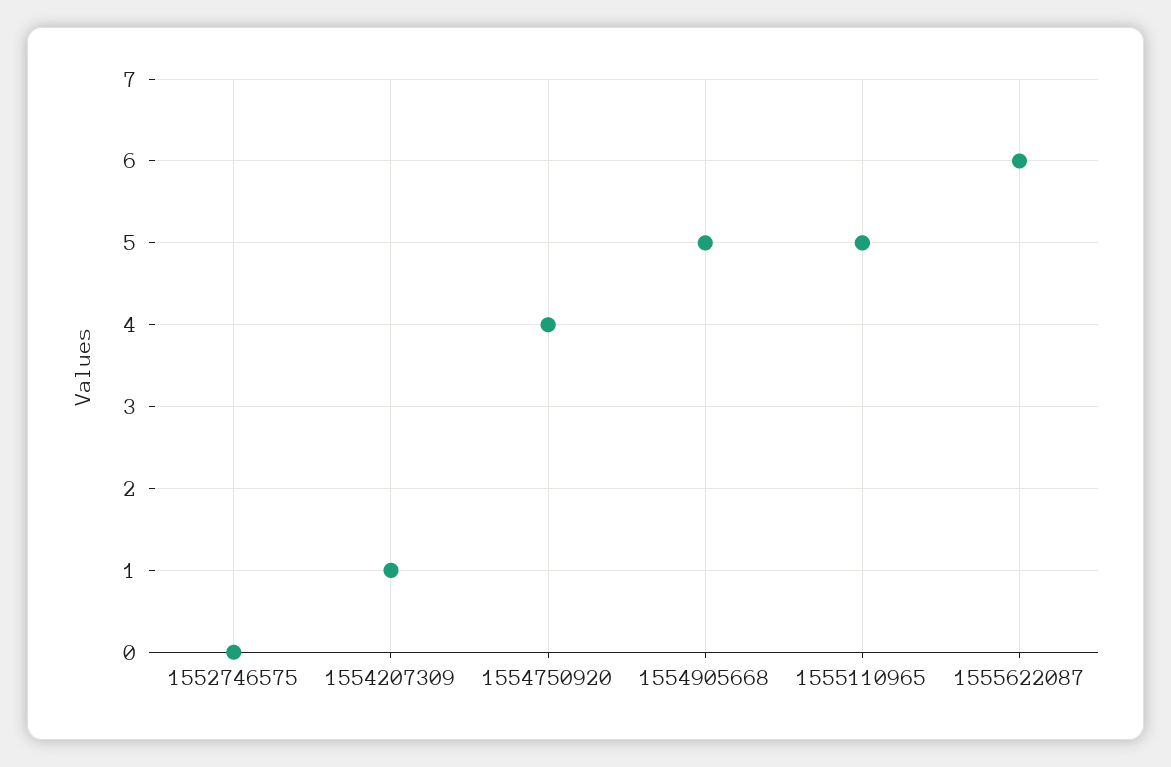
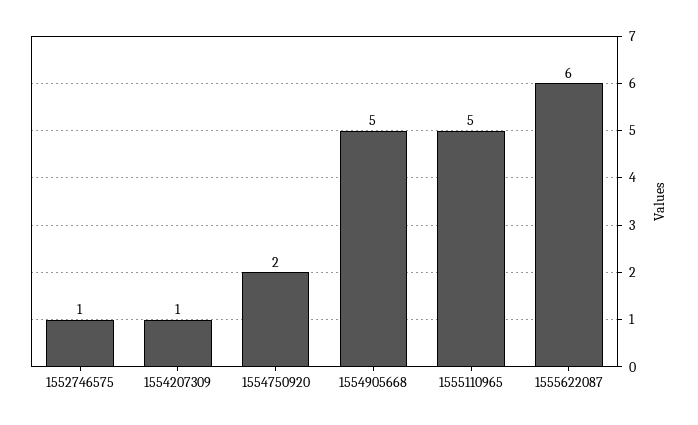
1552746575: 0 -> 1
1554750920: 4 -> 2

